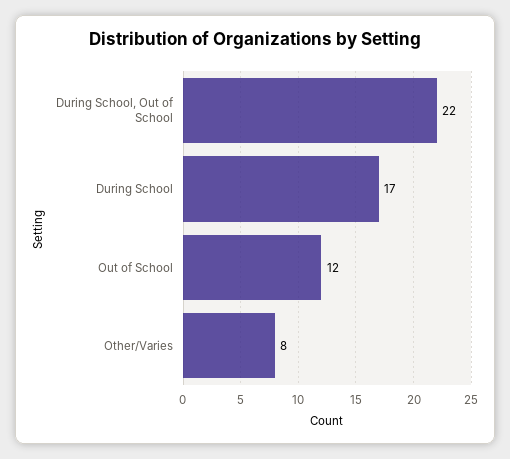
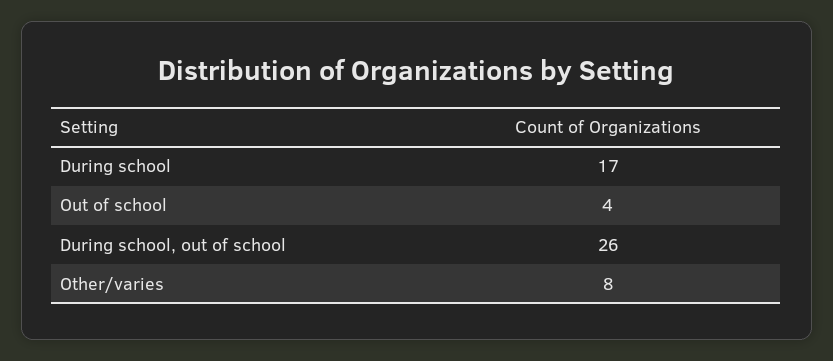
During School, Out of School: 22 -> 26
Out of School: 12 -> 4

